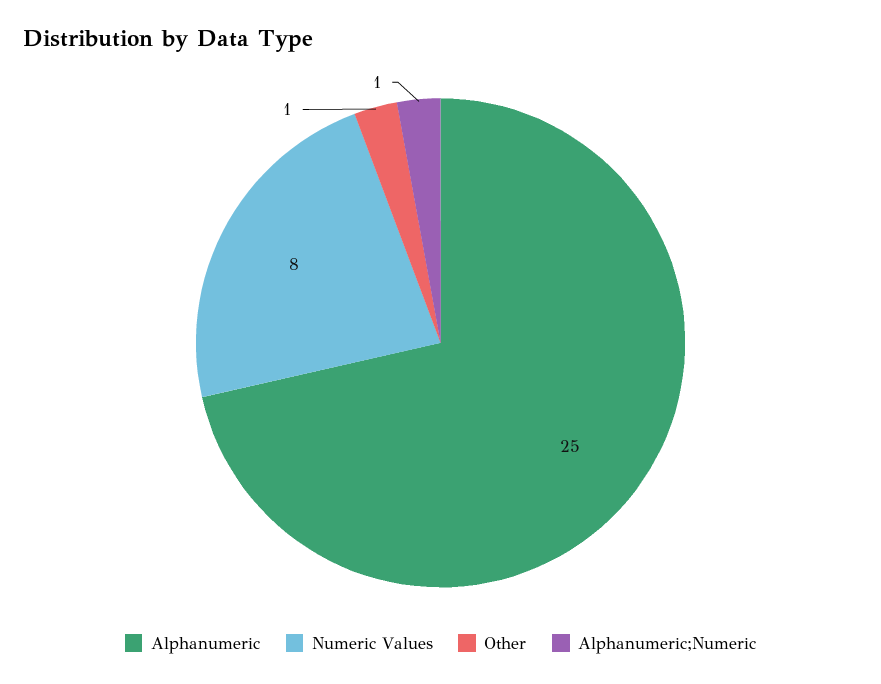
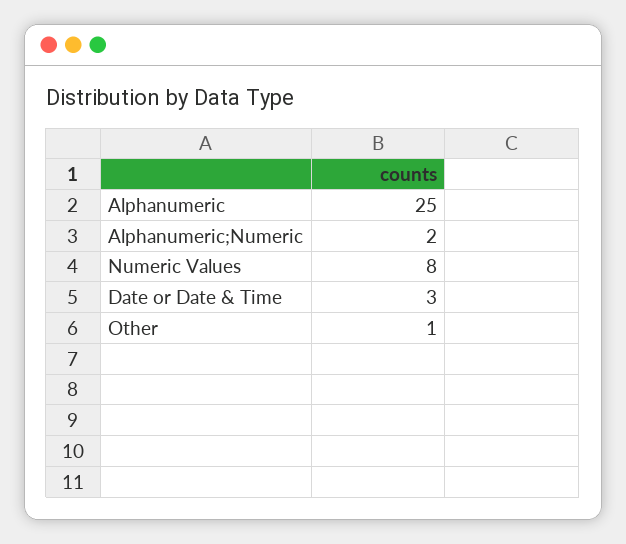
Alphanumeric;Numeric: 1 -> 2
Date or Date & Time: none -> 3

